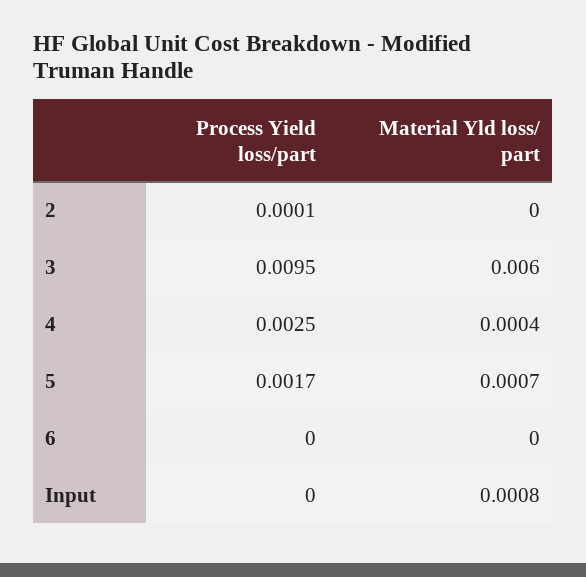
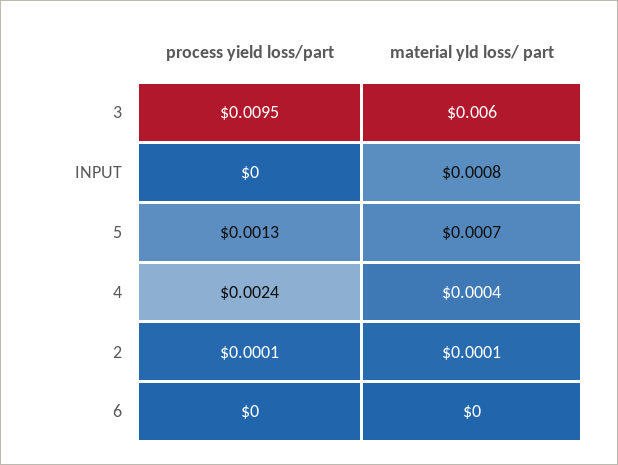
Material Yld loss/ part, 2: 0 -> 0.0001
Process Yield loss/part, 4: 0.0025 -> 0.0024
Process Yield loss/part, 5: 0.0017 -> 0.0013

